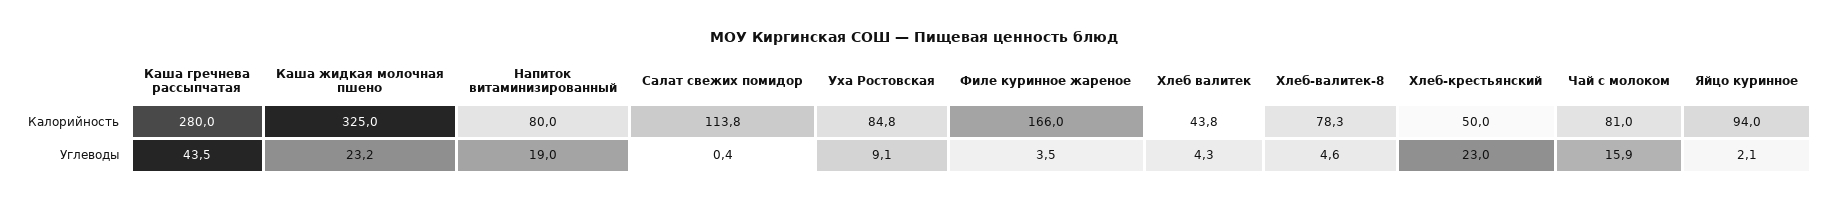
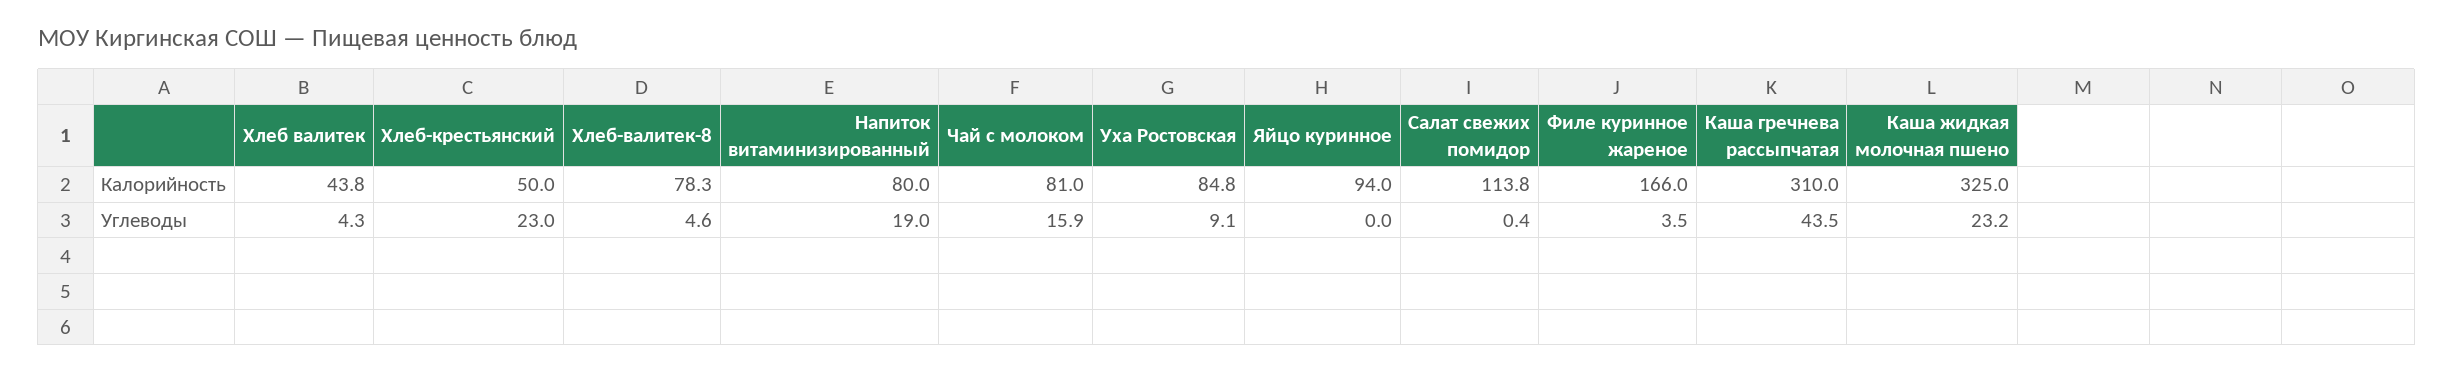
Каша гречнева рассыпчатая, Калорийность: 280 -> 310
Яйцо куринное, Углеводы: 2.1 -> 0

